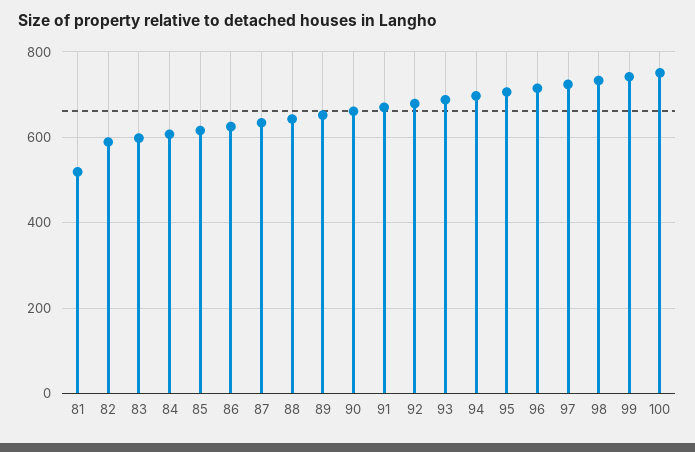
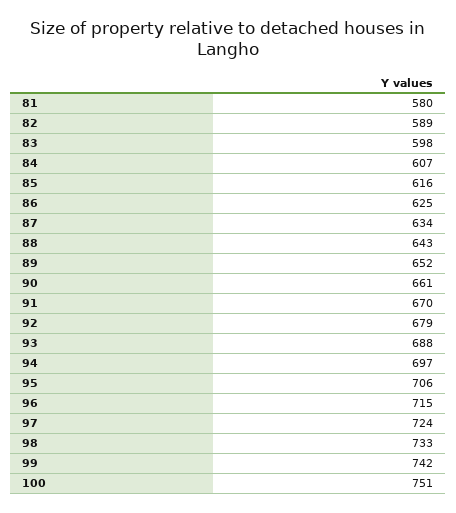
81: 520 -> 580

